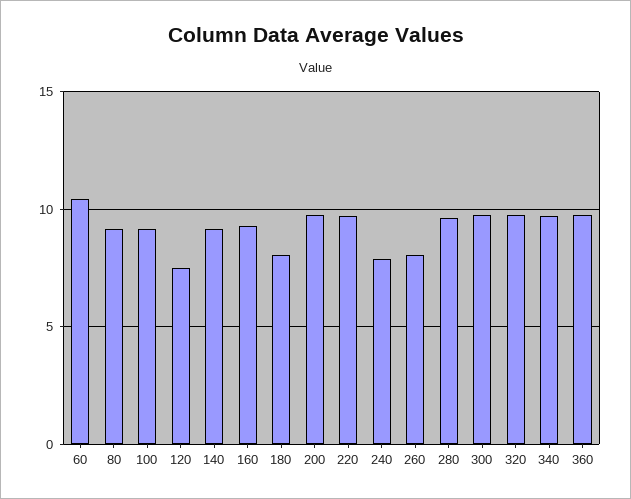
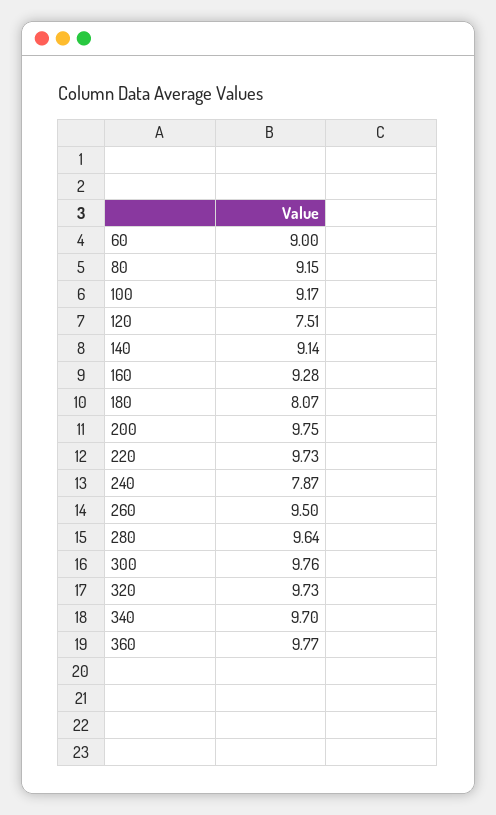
60: 10.5 -> 9
260: 8 -> 9.5

